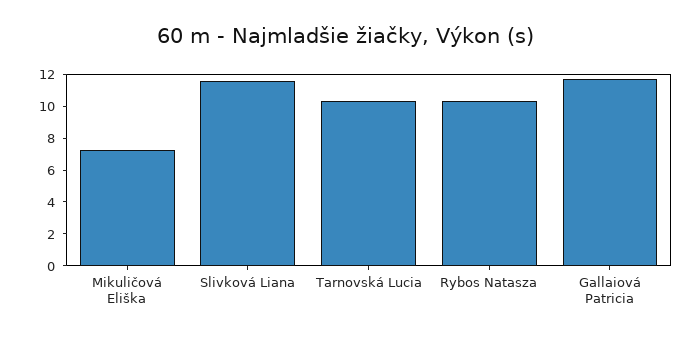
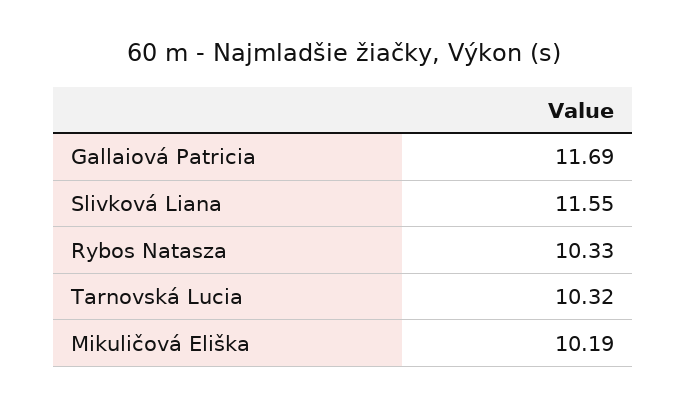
Mikuličová Eliška: 7 -> 10.19

